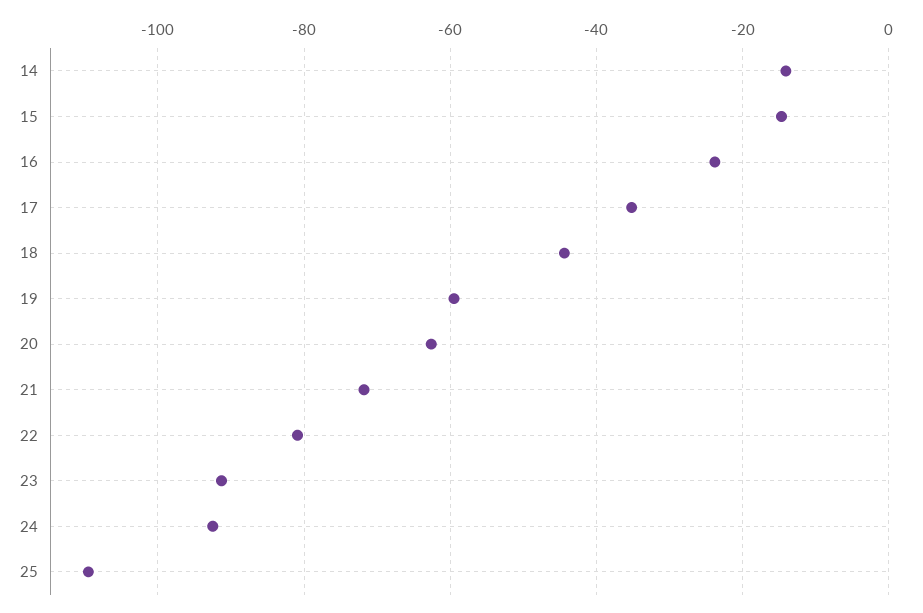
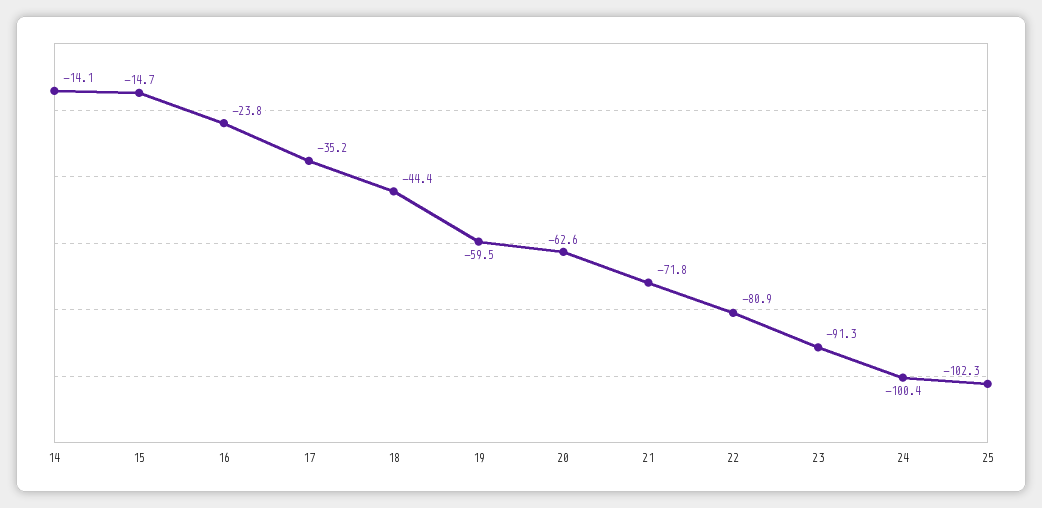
24: -92 -> -100.4
25: -110 -> -102.3

